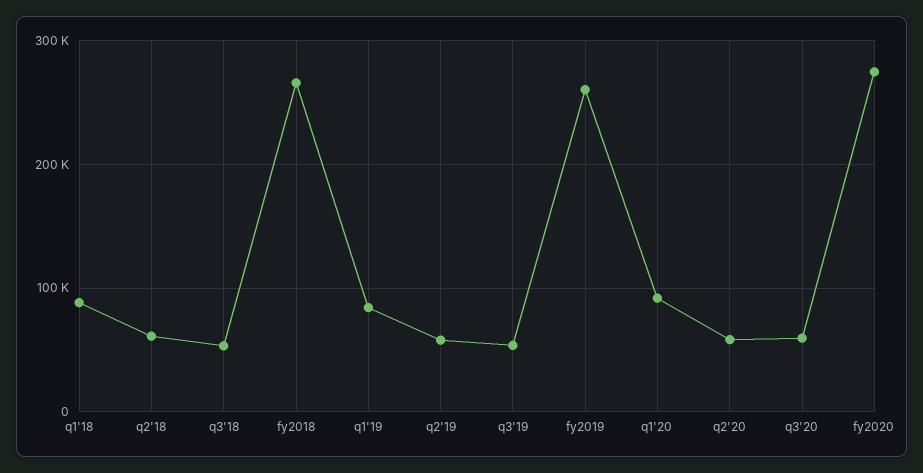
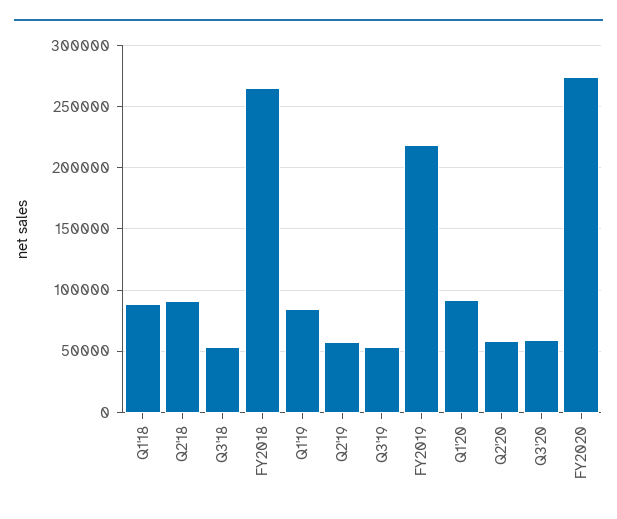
q2'18: 60000 -> 90000
fy2019: 260000 -> 220000

